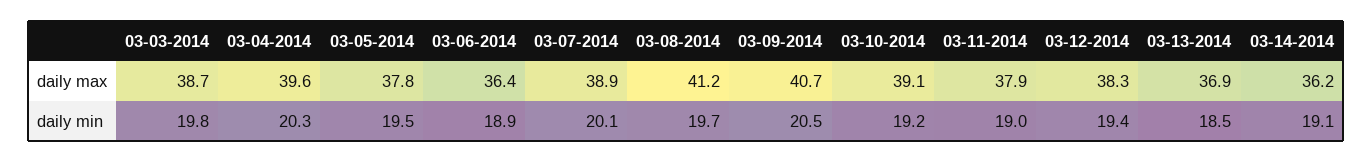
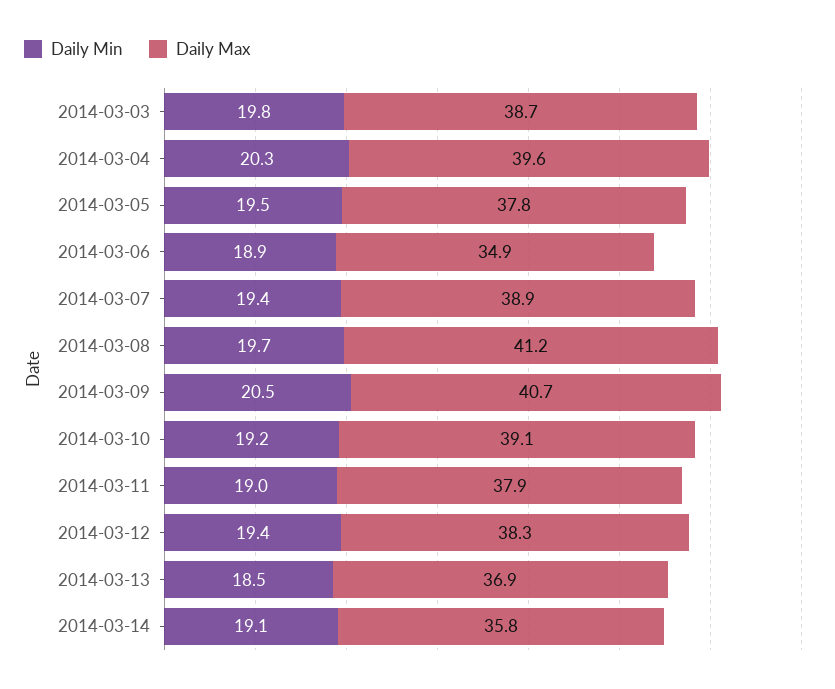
daily max, 03-06-2014: 36.4 -> 34.9
daily max, 03-14-2014: 36.2 -> 35.8
daily min, 03-07-2014: 20.1 -> 19.4

